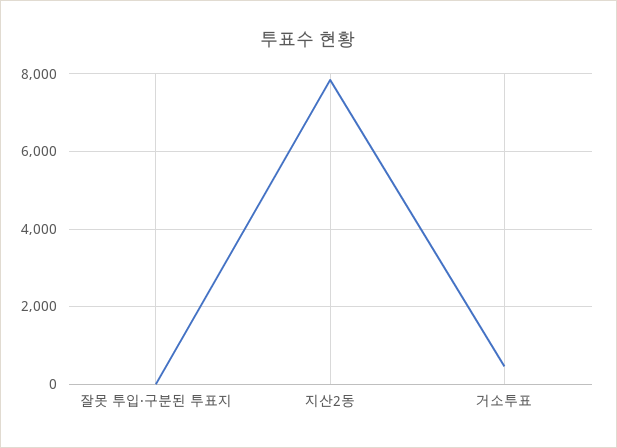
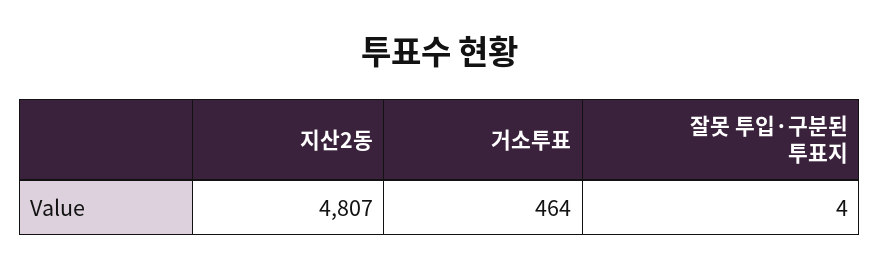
지산2동: 7800 -> 4807

